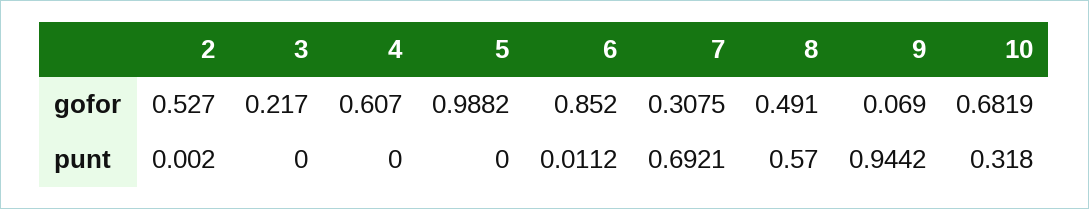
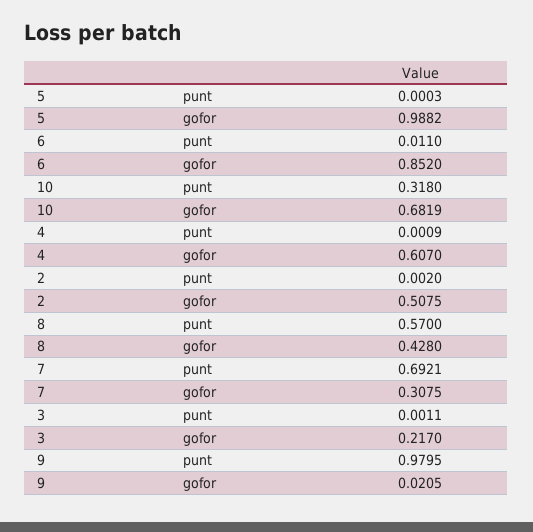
2, gofor: 0.527 -> 0.5075
8, gofor: 0.491 -> 0.428
9, gofor: 0.069 -> 0.0205
3, punt: 0 -> 0.0011
4, punt: 0 -> 0.0009
5, punt: 0 -> 0.0003
6, punt: 0.0112 -> 0.011
9, punt: 0.9442 -> 0.9795

